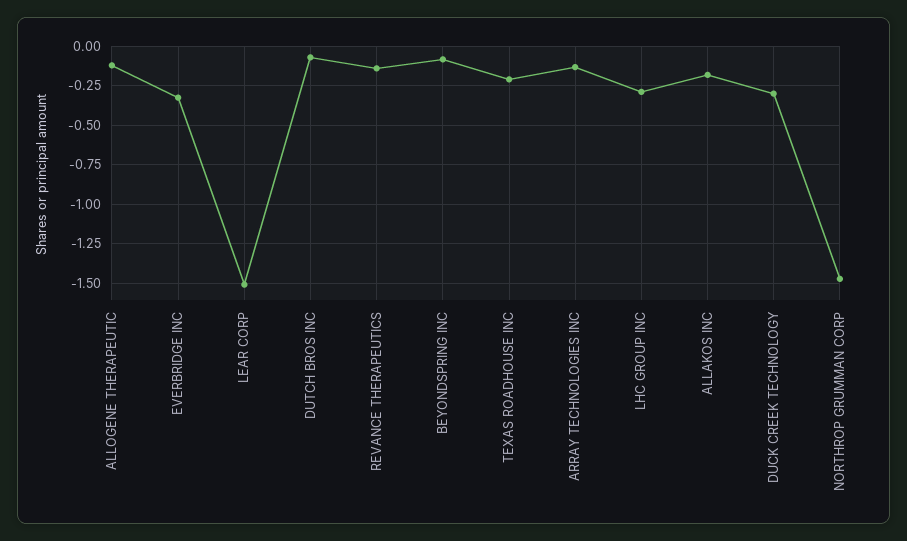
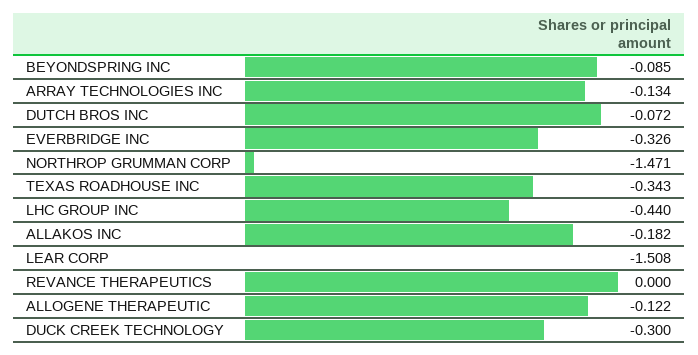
REVANCE THERAPEUTICS: -0.15 -> 0
TEXAS ROADHOUSE INC: -0.2 -> -0.343
LHC GROUP INC: -0.3 -> -0.44

